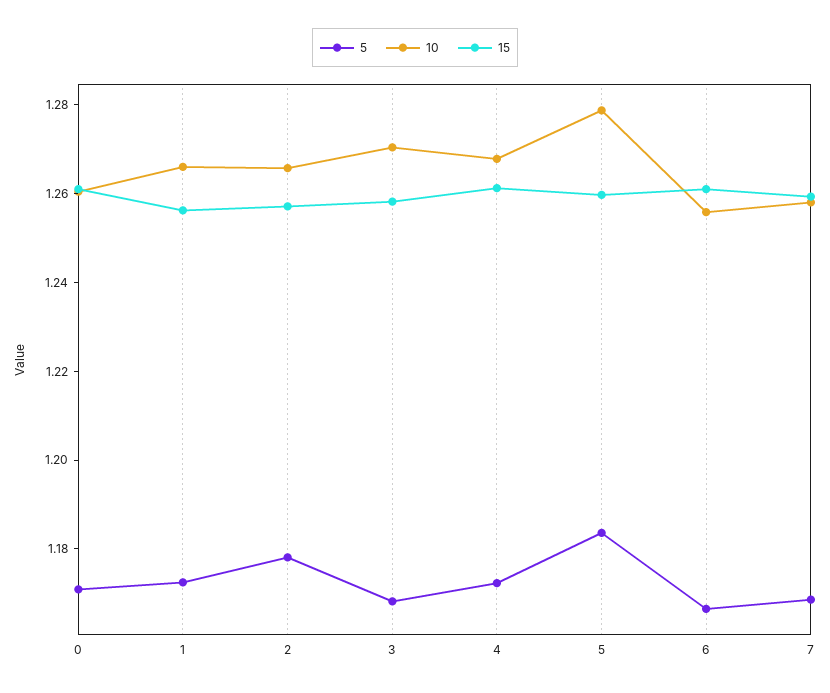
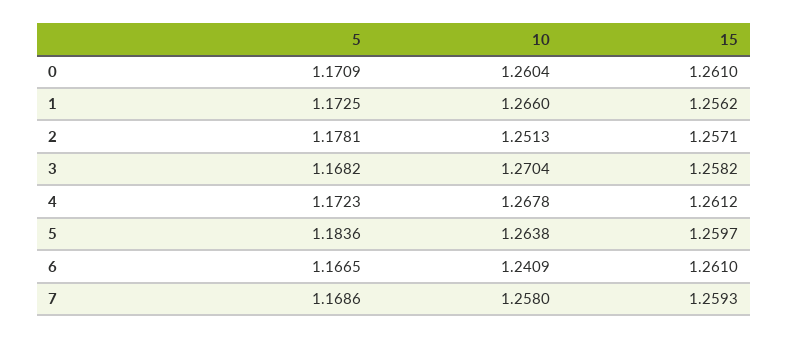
10, 2: 1.265 -> 1.2513
10, 5: 1.28 -> 1.2638
10, 6: 1.255 -> 1.2409

